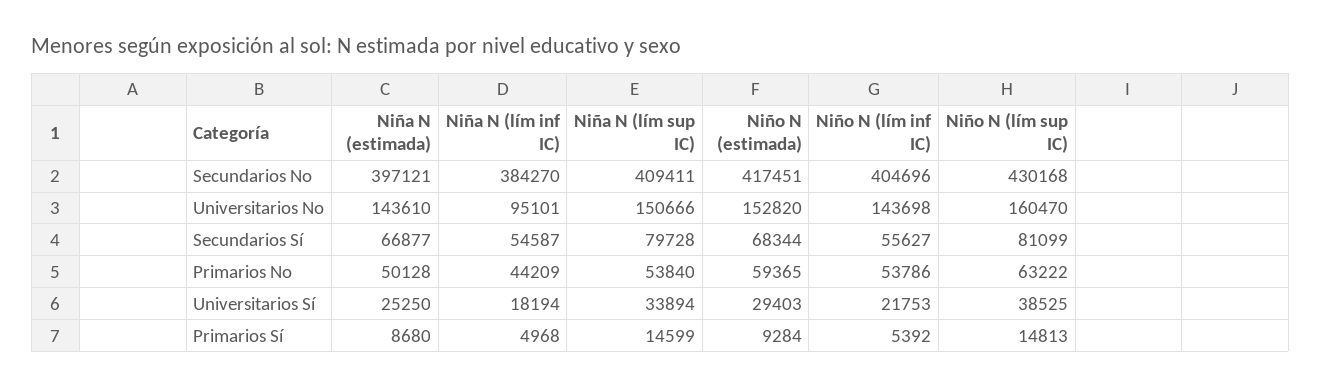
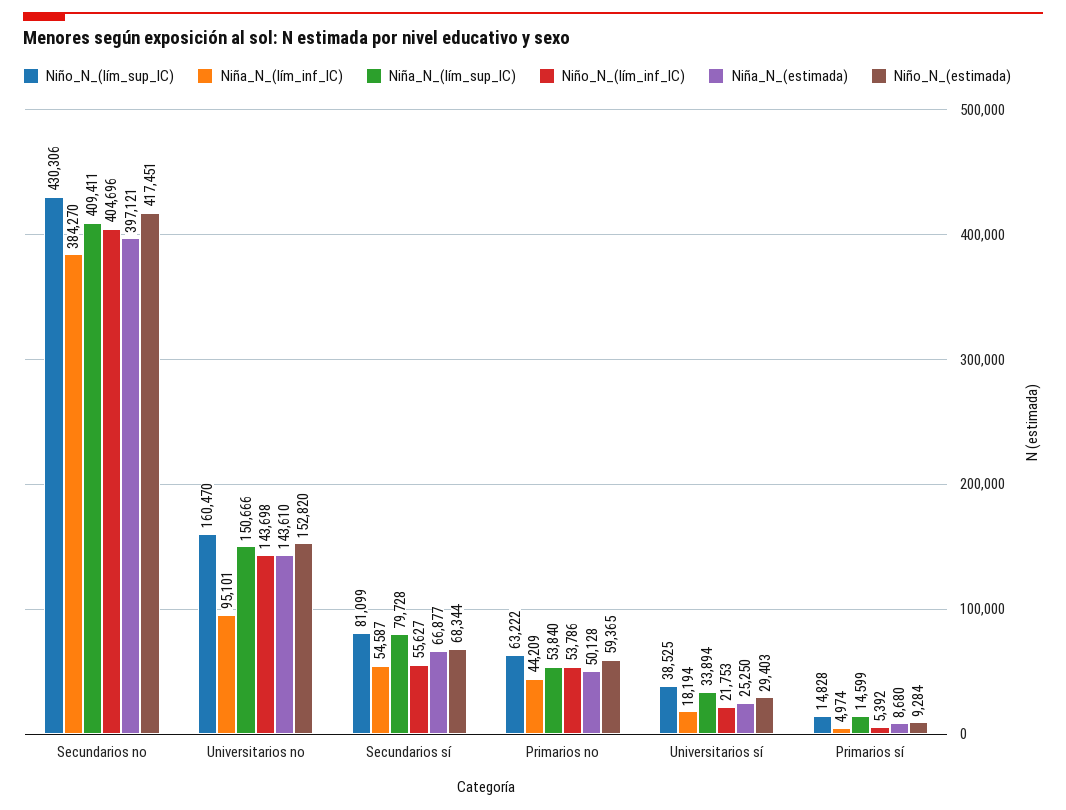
Niño N (lím sup IC), Secundarios No: 430168 -> 430306
Niña N (lím inf IC), Primarios Sí: 4968 -> 4974
Niño N (lím sup IC), Primarios Sí: 14813 -> 14828

